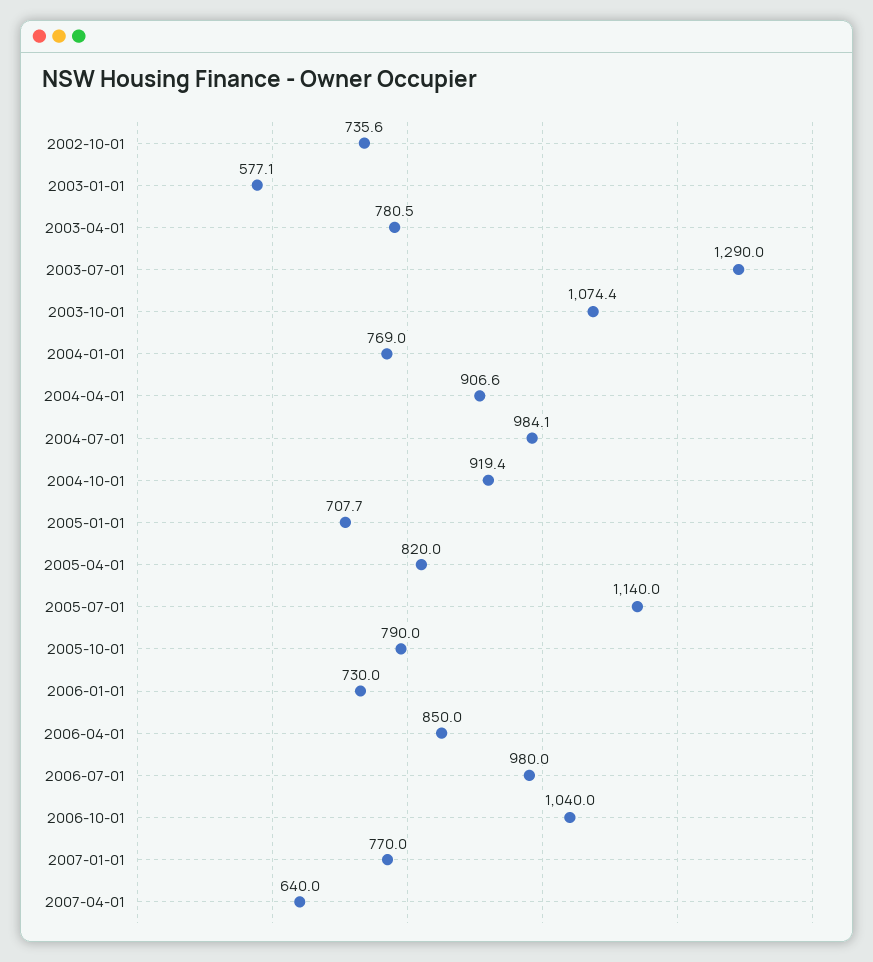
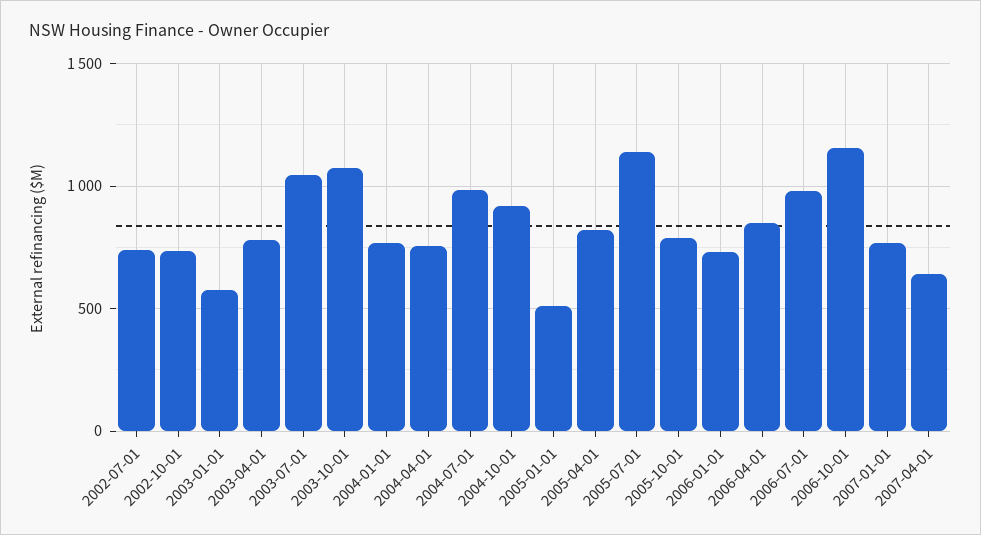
2003-07-01: 1290 -> 1050
2004-04-01: 906.6 -> 750
2005-01-01: 707.7 -> 500
2006-10-01: 1040 -> 1150
2002-07-01: none -> 750

